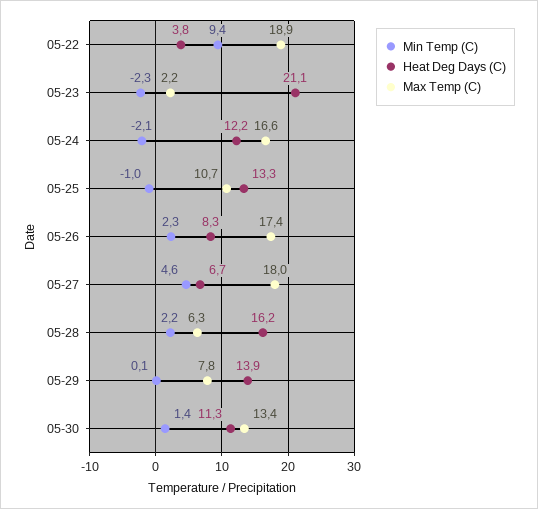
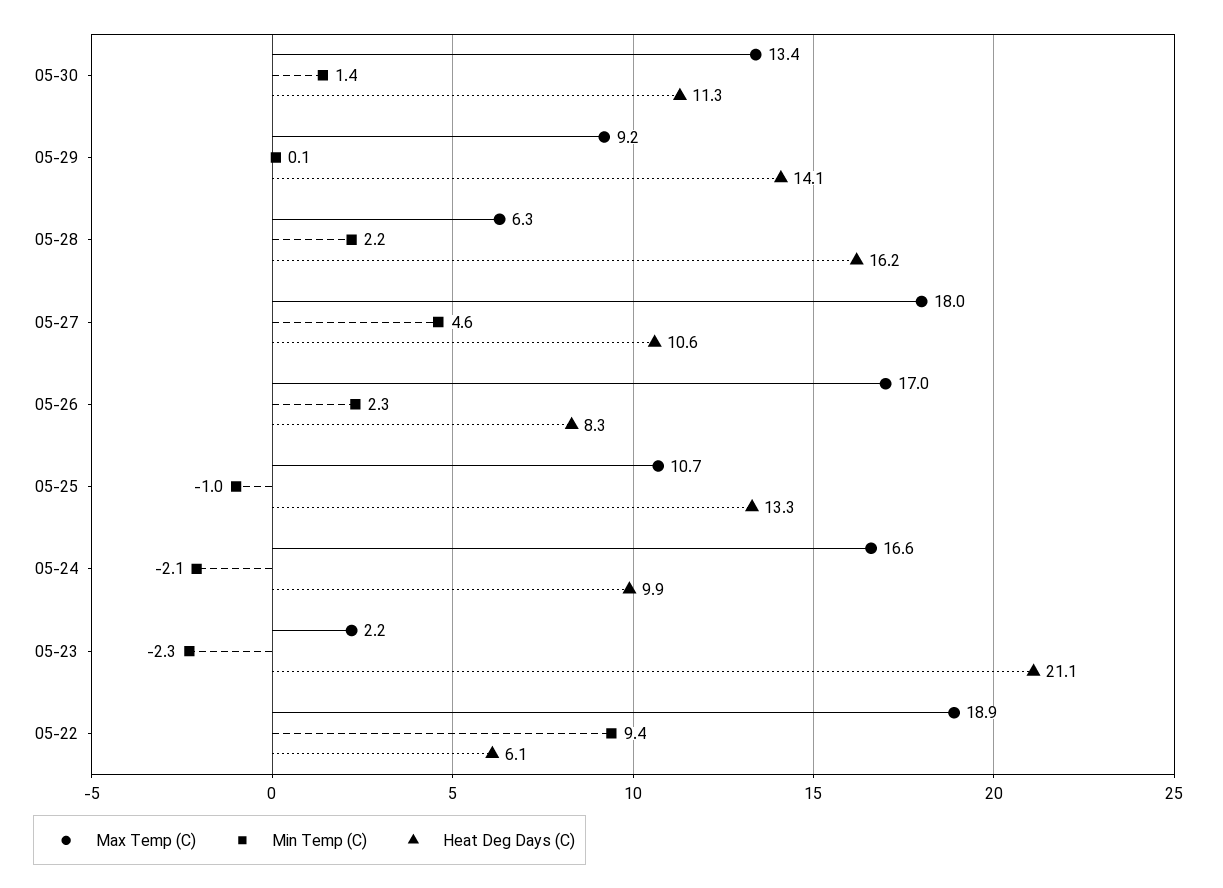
Heat Deg Days (C), 05-22: 3.8 -> 6.1
Heat Deg Days (C), 05-24: 12.2 -> 9.9
Max Temp (C), 05-26: 17.4 -> 17
Heat Deg Days (C), 05-27: 6.7 -> 10.6
Heat Deg Days (C), 05-29: 13.9 -> 14.1
Max Temp (C), 05-29: 7.8 -> 9.2

